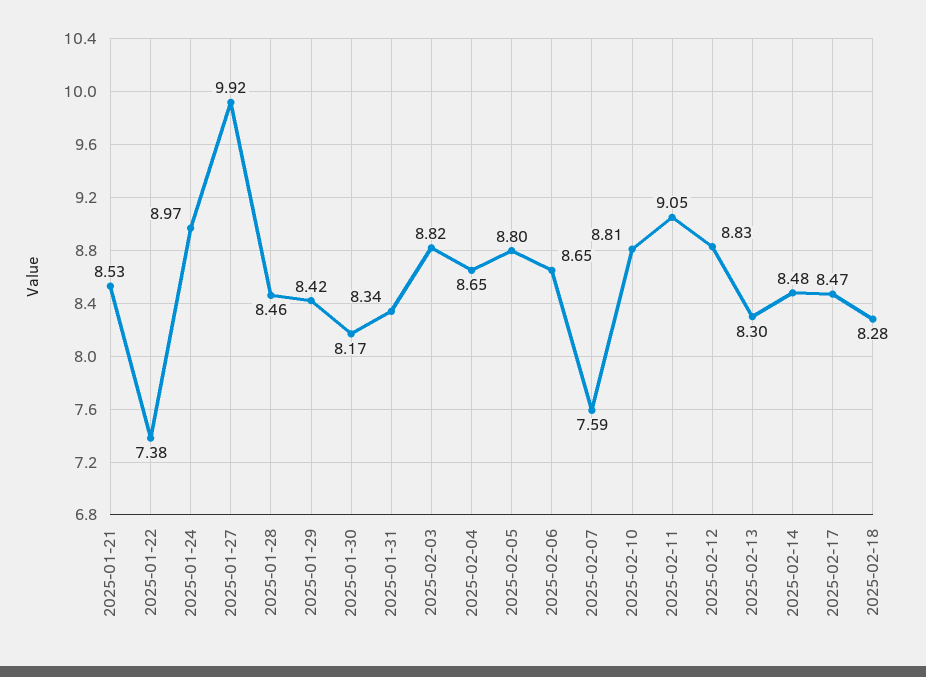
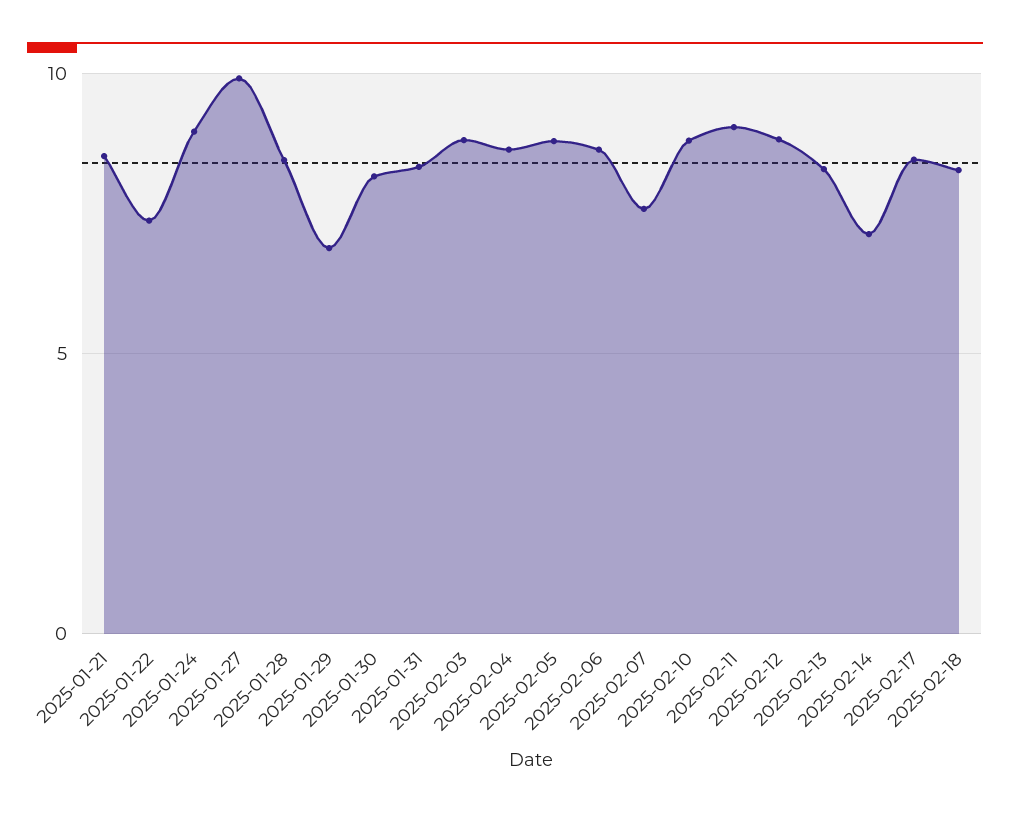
2025-01-29: 8.42 -> 7
2025-02-14: 8.48 -> 7

